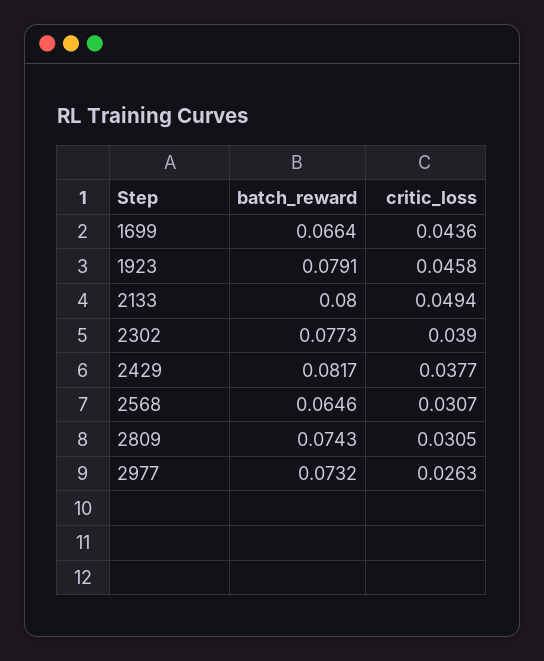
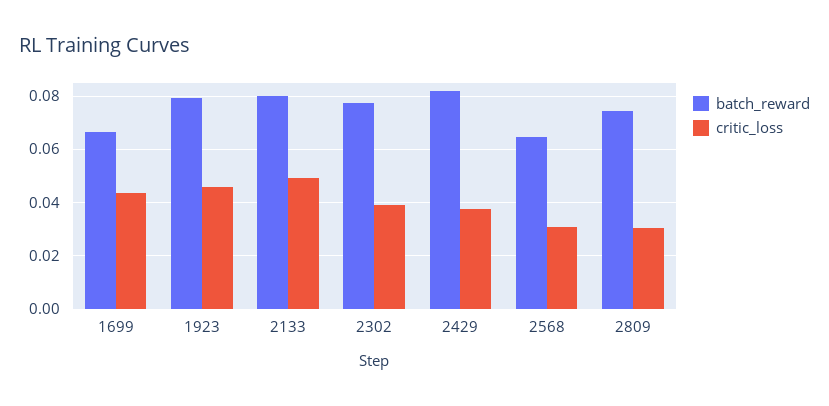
batch_reward, 2977: 0.0732 -> none
critic_loss, 2977: 0.0263 -> none

